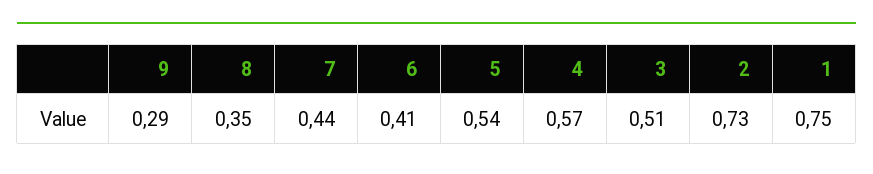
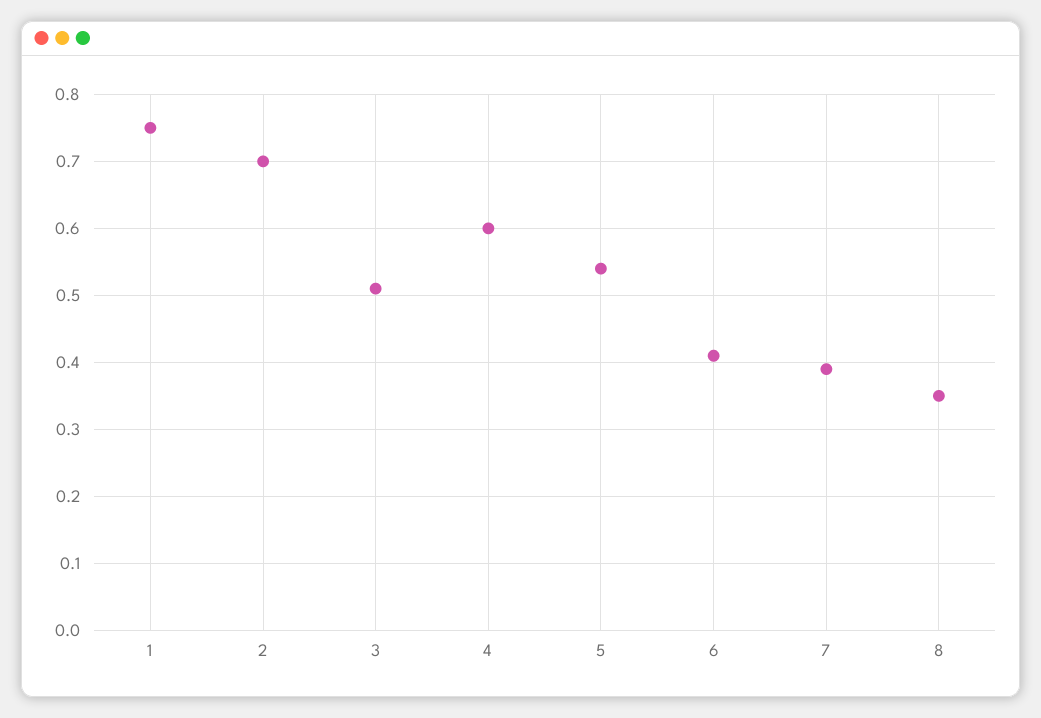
9: 0.29 -> none
7: 0.44 -> 0.39
4: 0.57 -> 0.6
2: 0.73 -> 0.7

